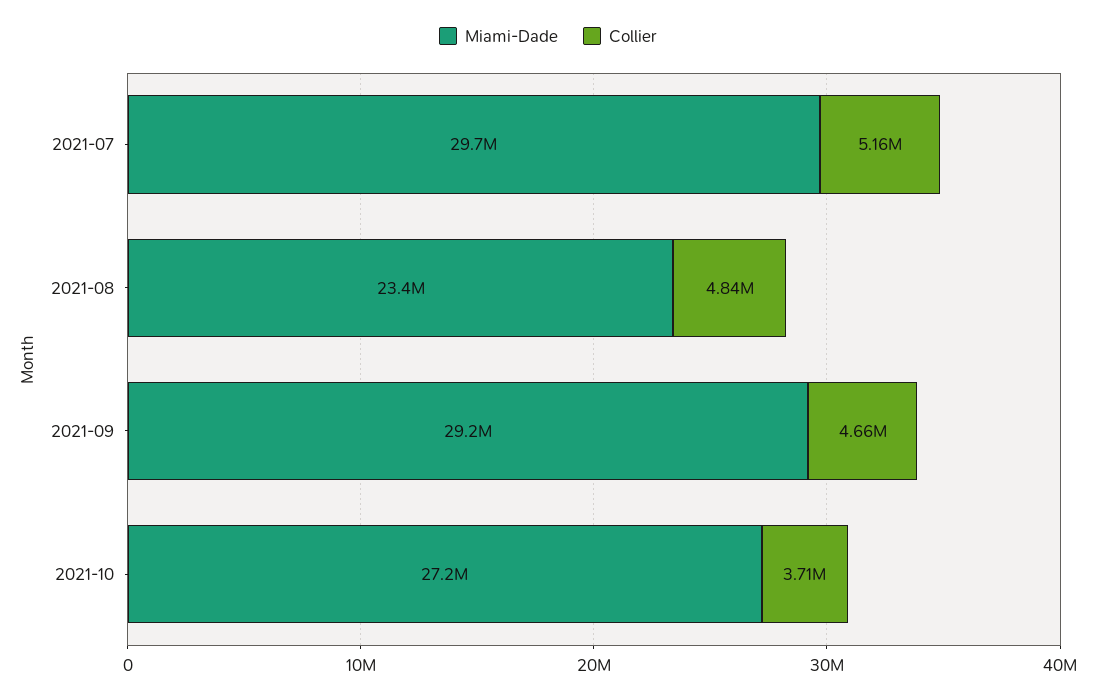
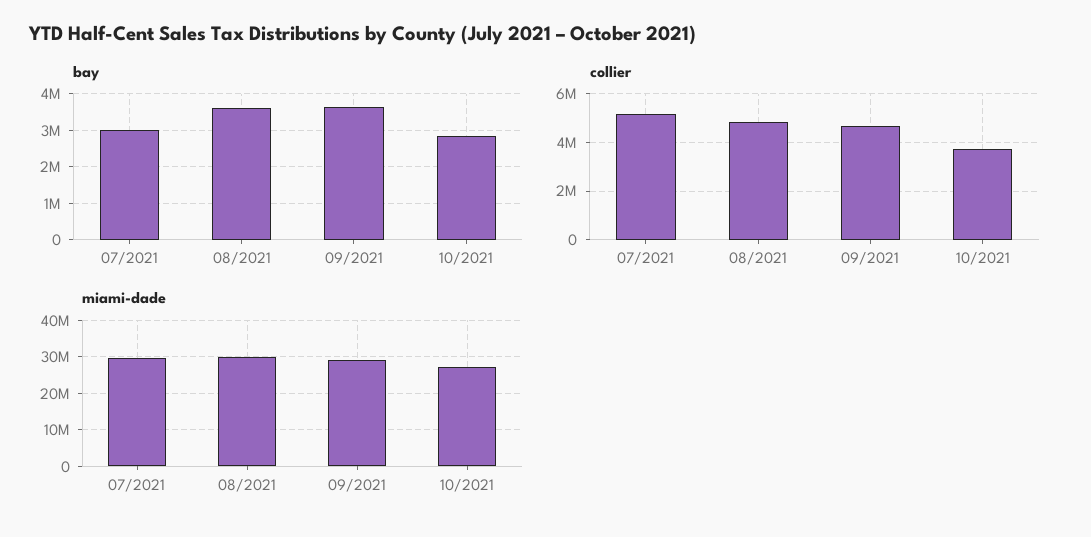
Miami-Dade, 2021-08: 23400000 -> 30000000
bay, 2021-07: none -> 3000000
bay, 2021-08: none -> 3600000
bay, 2021-09: none -> 3600000
bay, 2021-10: none -> 2800000

